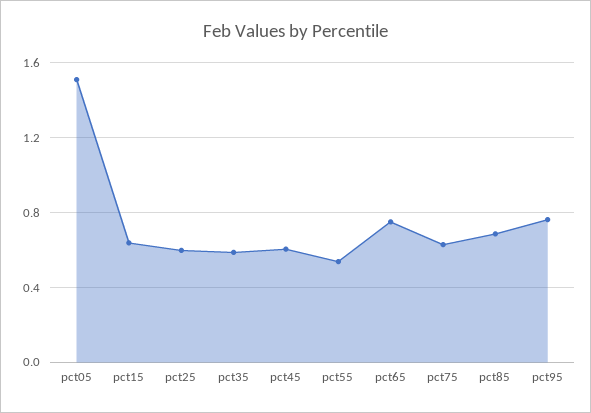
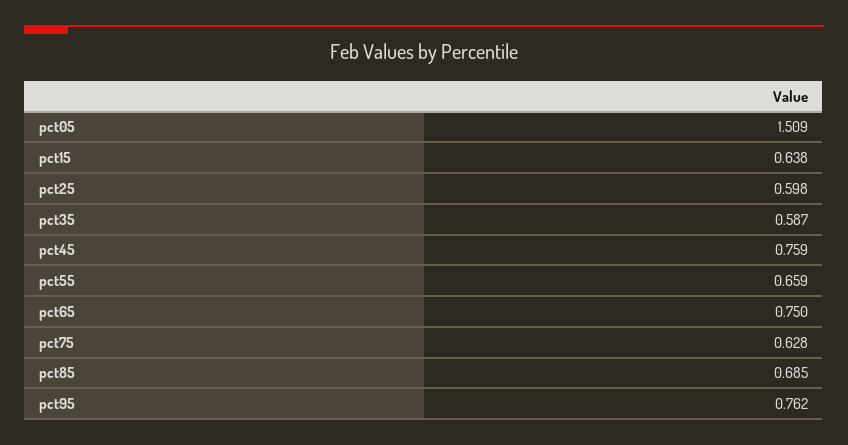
pct45: 0.6 -> 0.759
pct55: 0.55 -> 0.659

